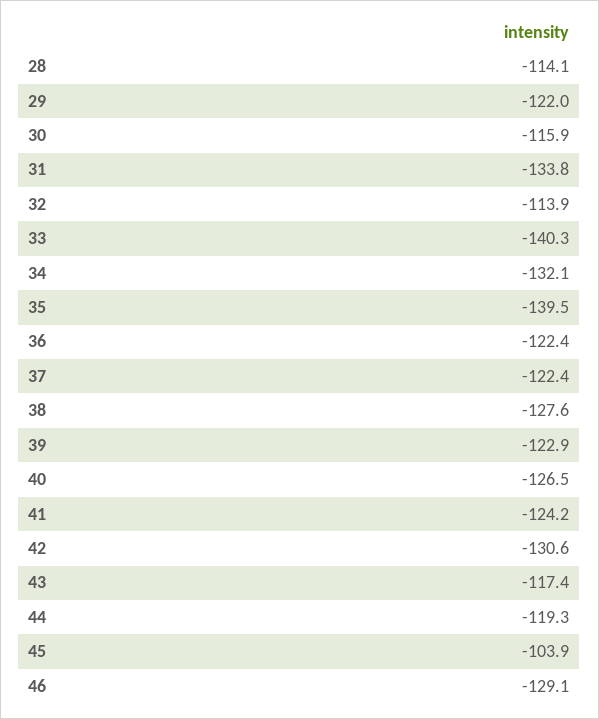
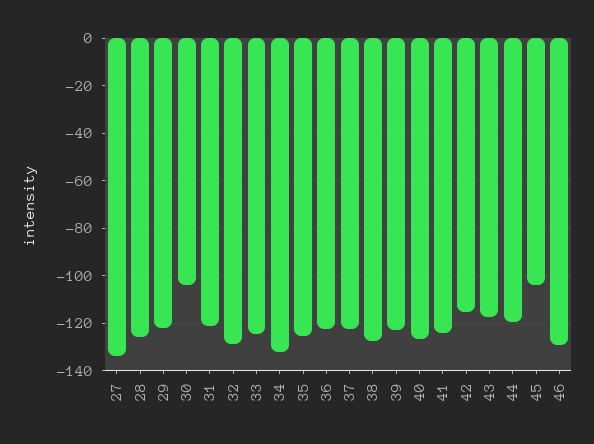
28: -114.1 -> -125
30: -115.9 -> -105
31: -133.8 -> -120
32: -113.9 -> -130
33: -140.3 -> -125
35: -139.5 -> -125
42: -130.6 -> -115
27: none -> -135

